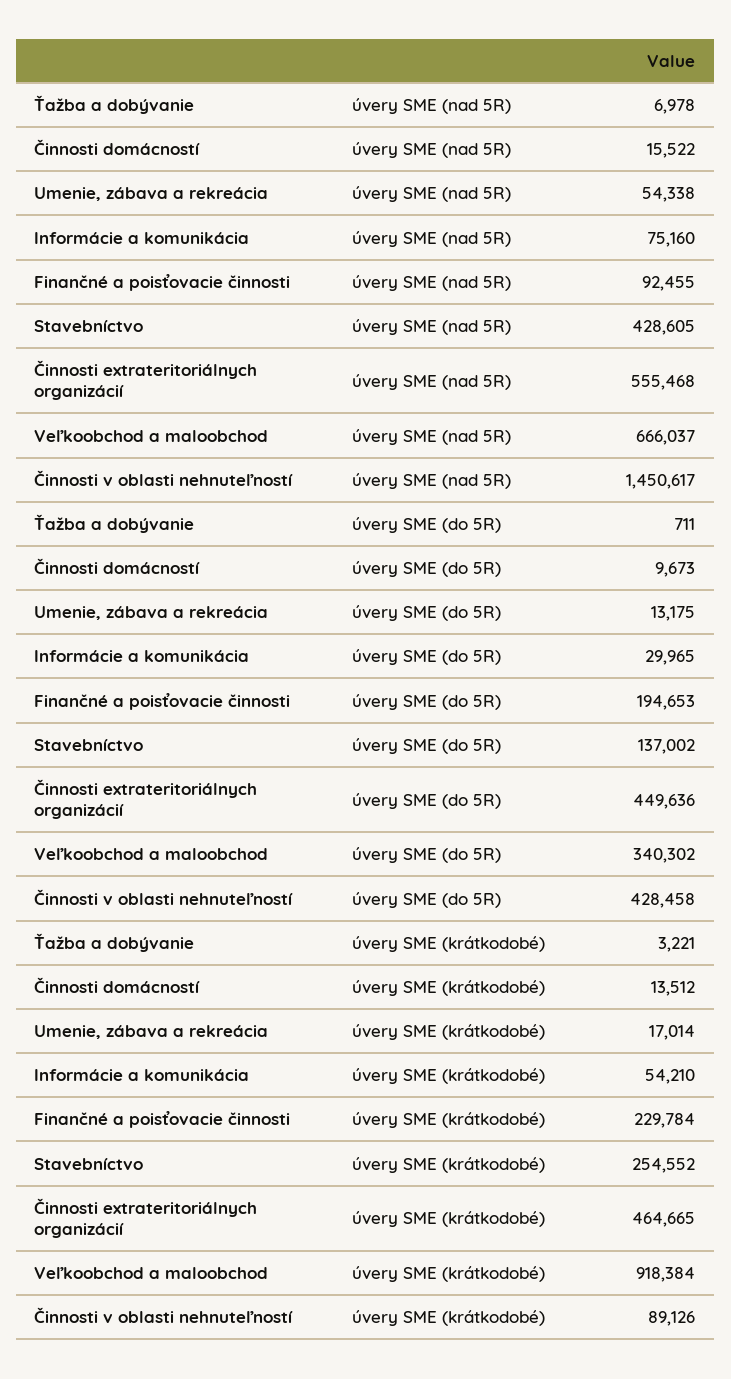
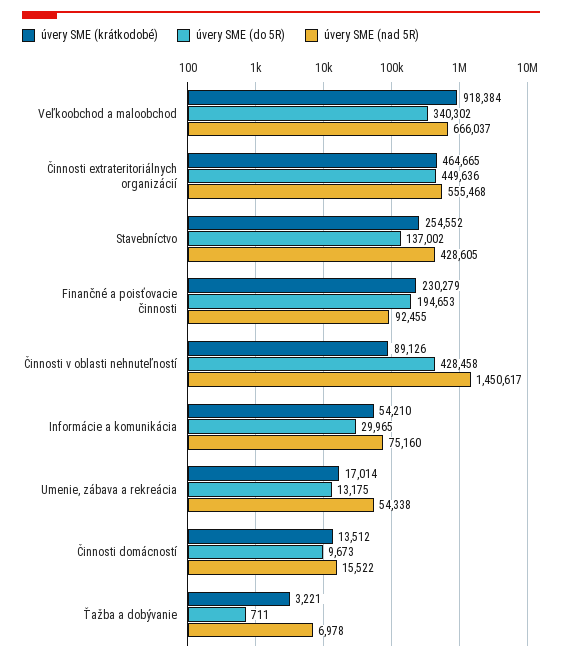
úvery SME (krátkodobé), Finančné a poisťovacie činnosti: 229784 -> 230279

